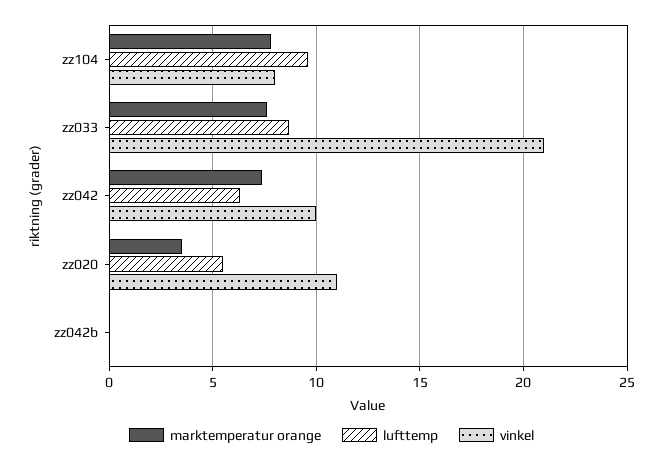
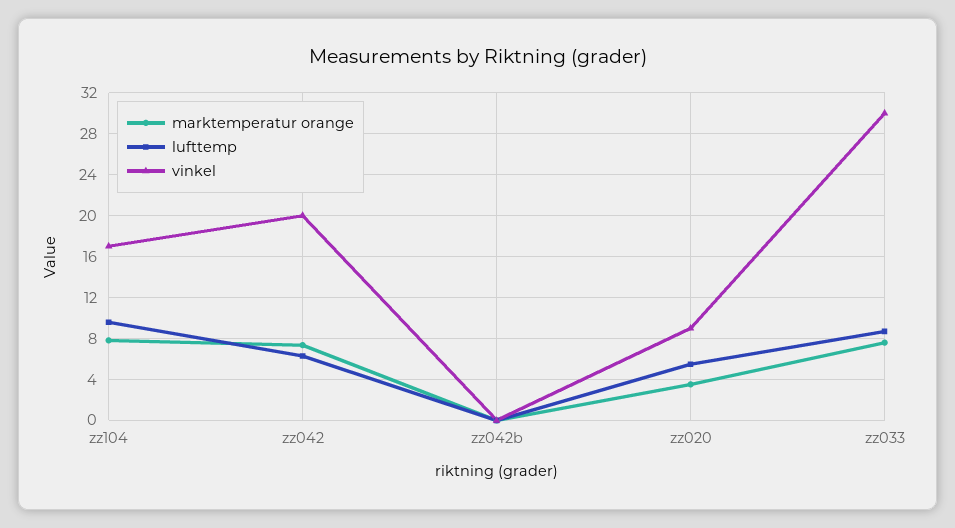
vinkel, zz104: 8 -> 17
vinkel, zz033: 21 -> 30
vinkel, zz042: 10 -> 20
vinkel, zz020: 11 -> 9

